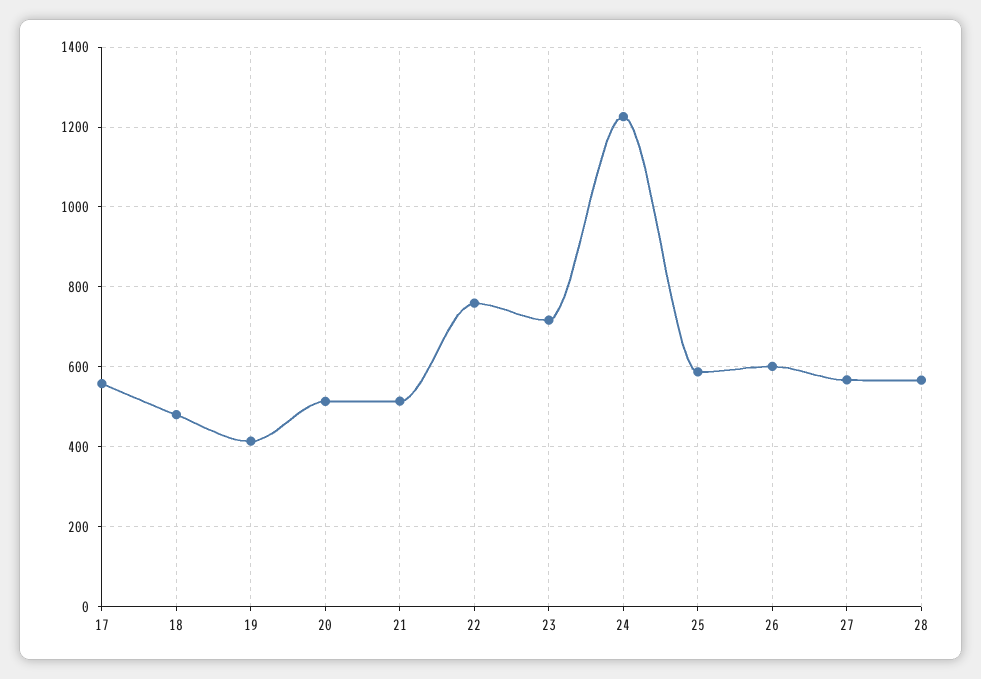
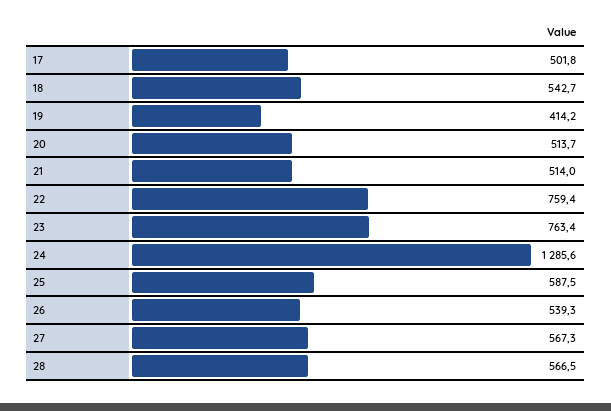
17: 560 -> 501.8
18: 480 -> 542.7
23: 720 -> 763.4
24: 1220 -> 1285.6
26: 600 -> 539.3

